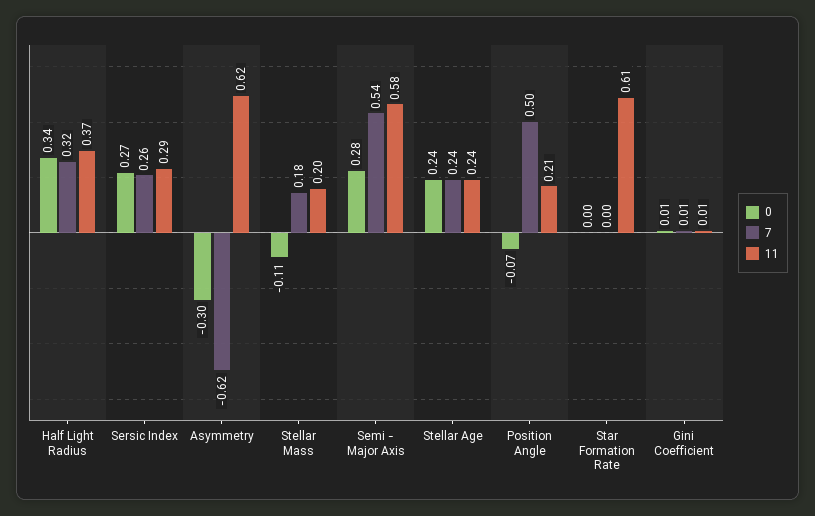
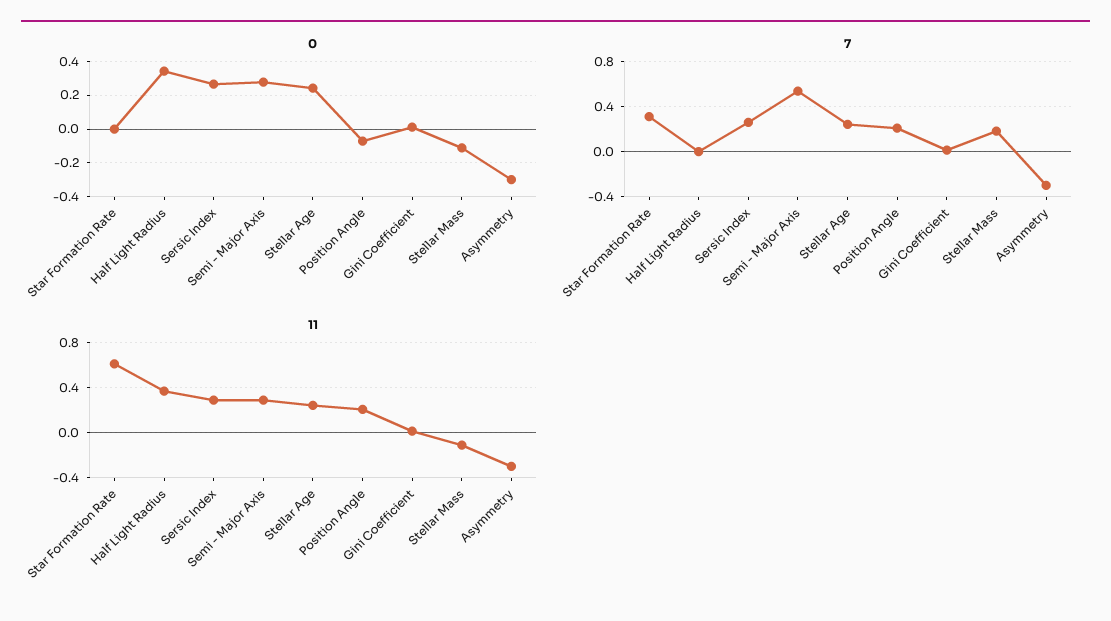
7, Half Light Radius: 0.32 -> 0
7, Asymmetry: -0.62 -> -0.3
11, Asymmetry: 0.62 -> -0.3
11, Stellar Mass: 0.2 -> -0.1
11, Semi - Major Axis: 0.58 -> 0.3
7, Position Angle: 0.5 -> 0.2
7, Star Formation Rate: 0 -> 0.3

